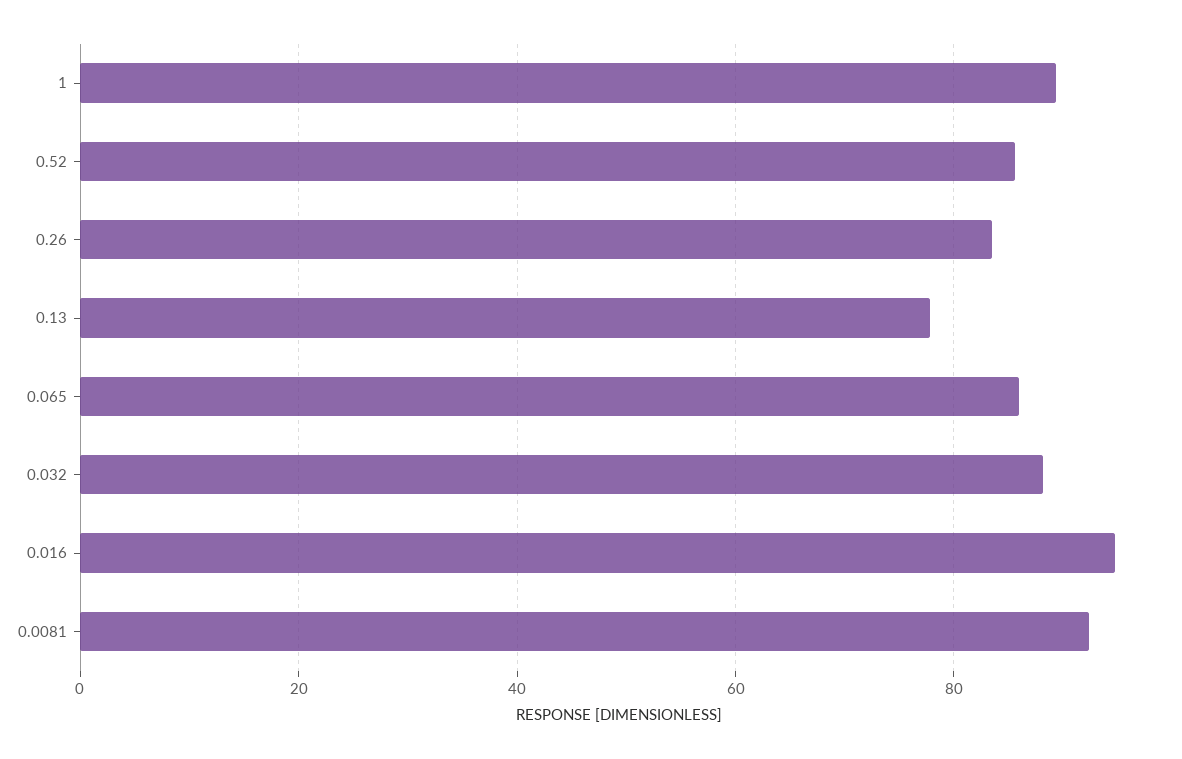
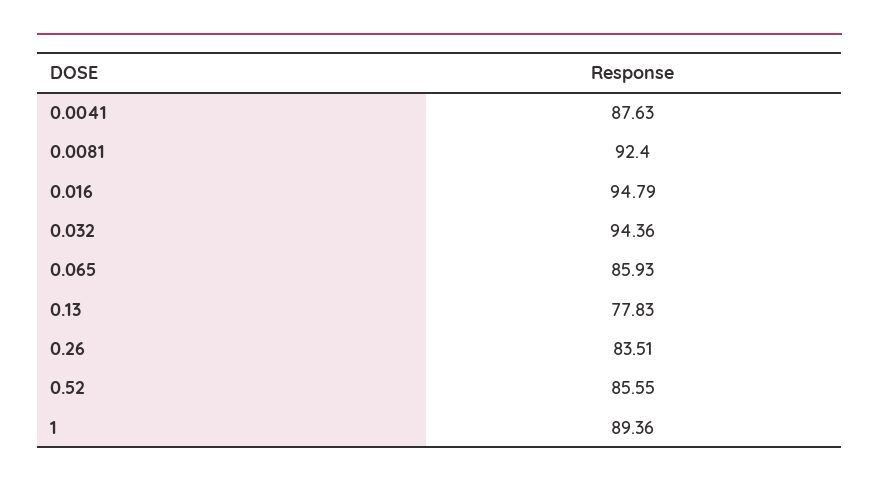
0.032: 88 -> 94.36
0.0041: none -> 87.63

